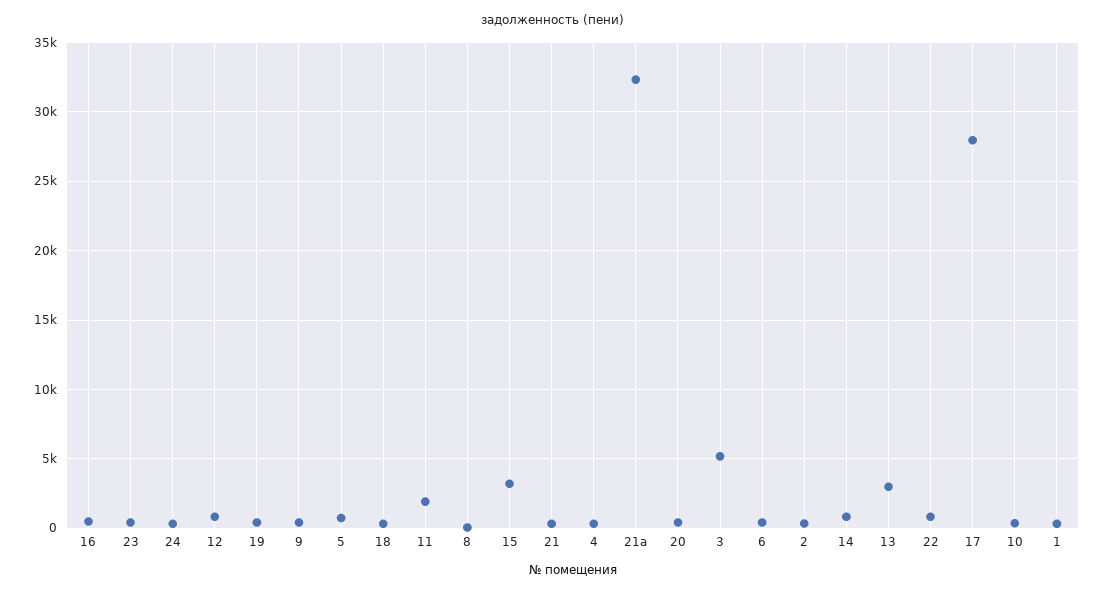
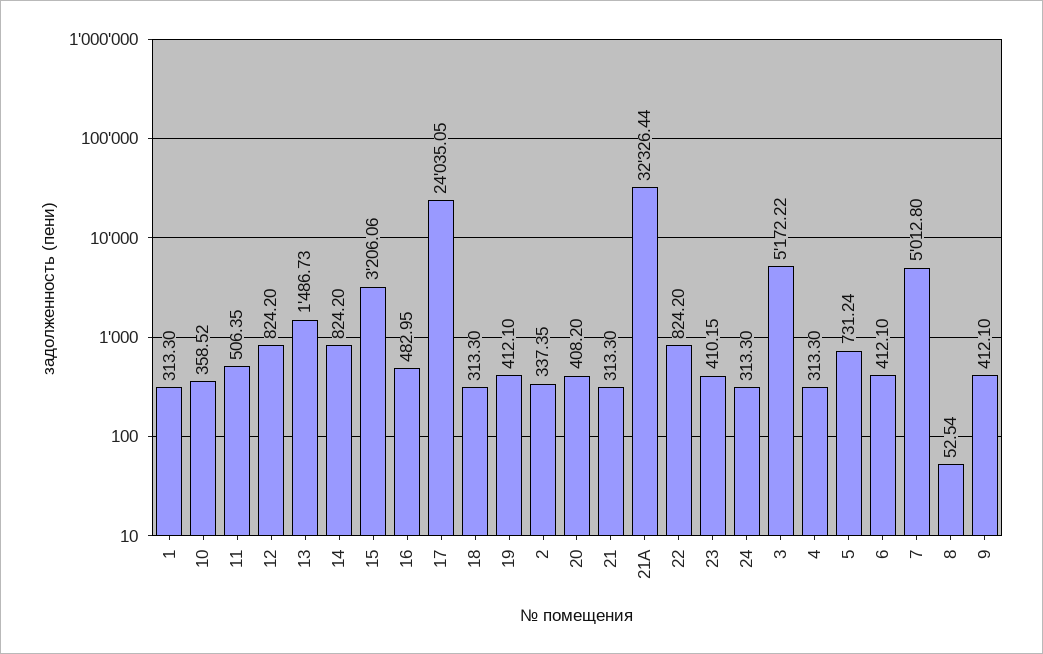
11: 2000 -> 506.35
13: 3000 -> 1486.73
17: 28000 -> 24035.05
7: none -> 5012.8

